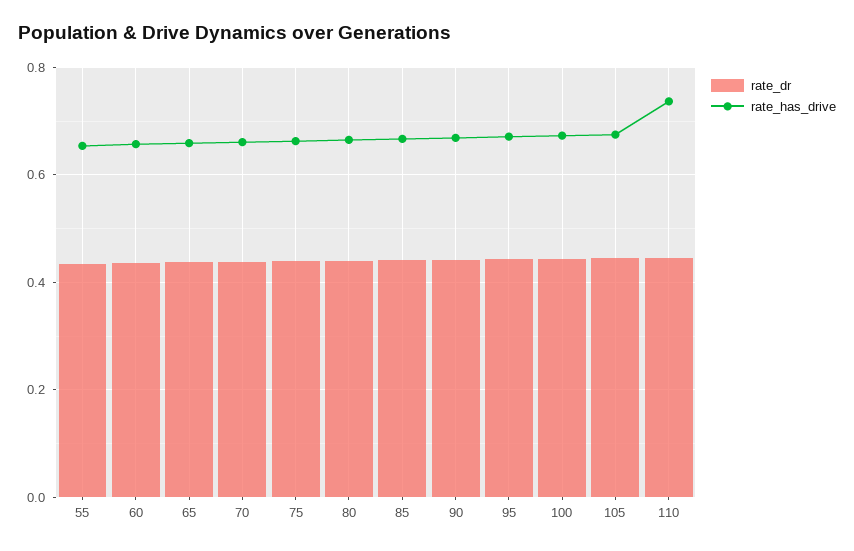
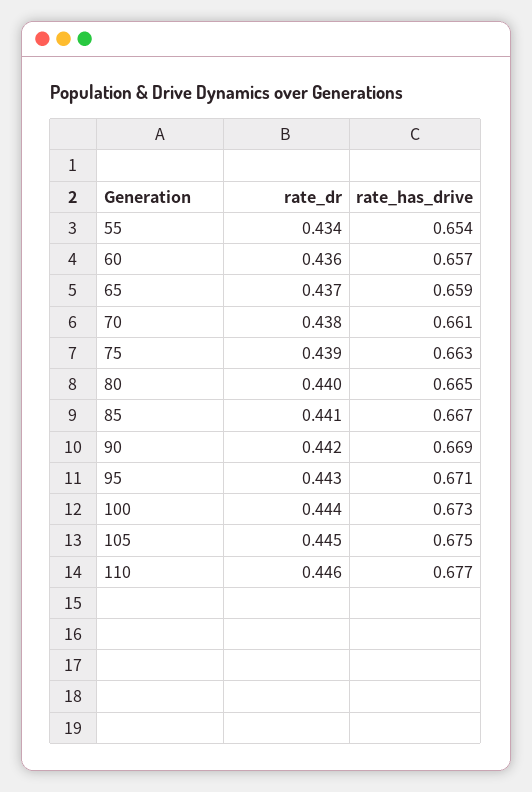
rate_has_drive, 110: 0.74 -> 0.677

